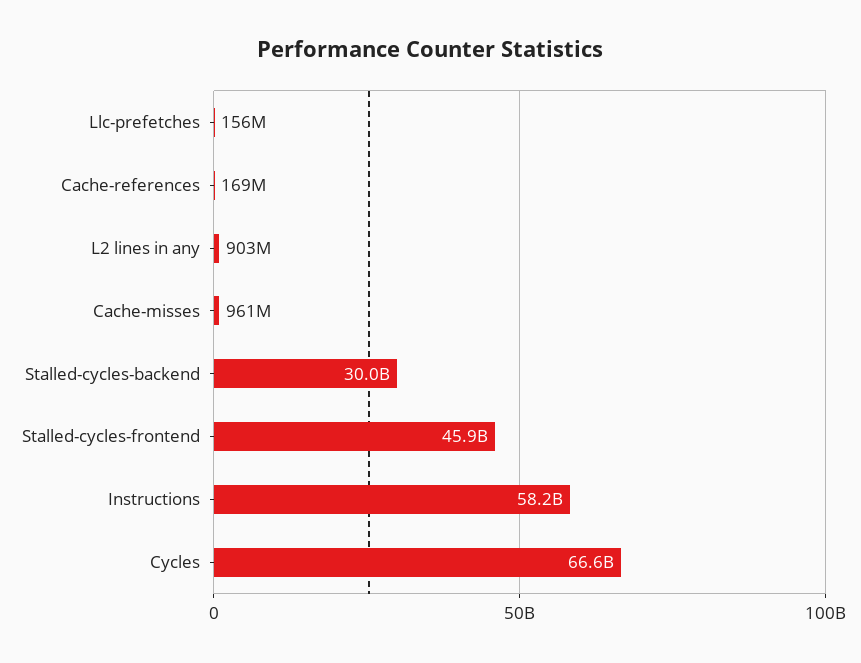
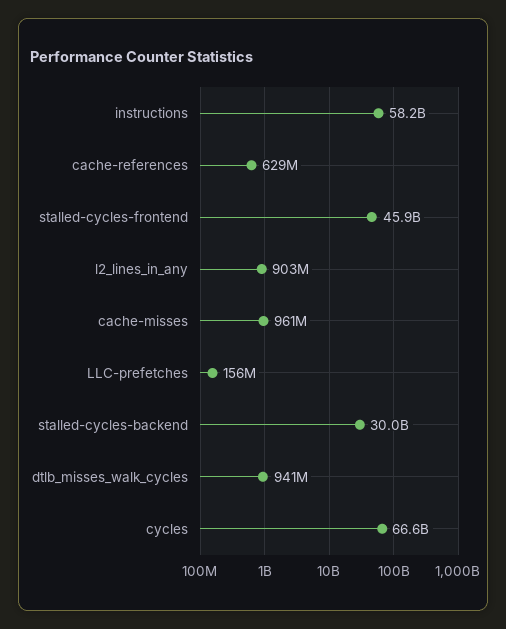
Cache-references: 169000000 -> 629000000
dtlb_misses_walk_cycles: none -> 941000000

